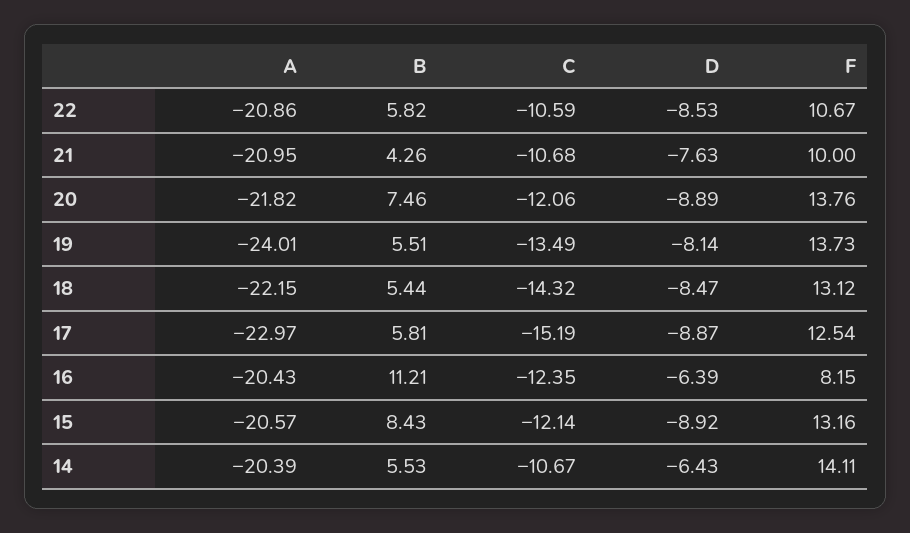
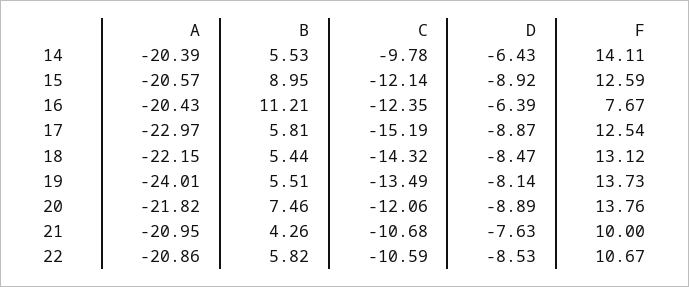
F, 16: 8.15 -> 7.67
B, 15: 8.43 -> 8.95
F, 15: 13.16 -> 12.59
C, 14: -10.67 -> -9.78

